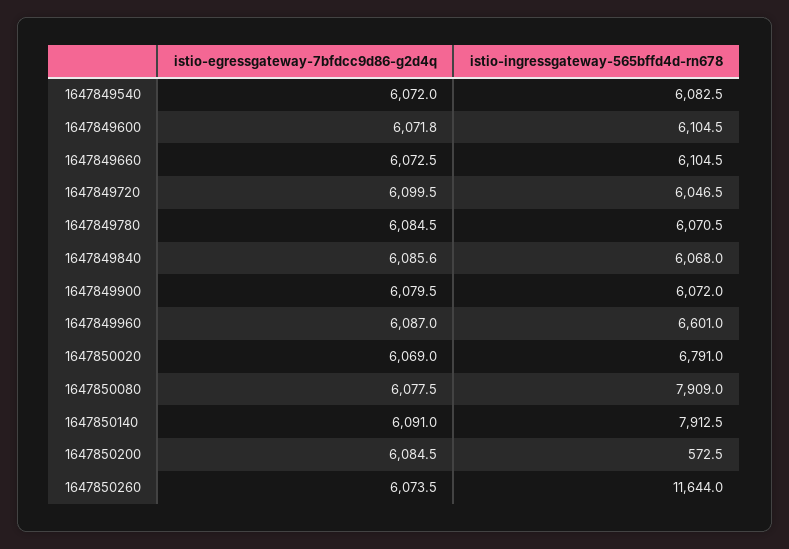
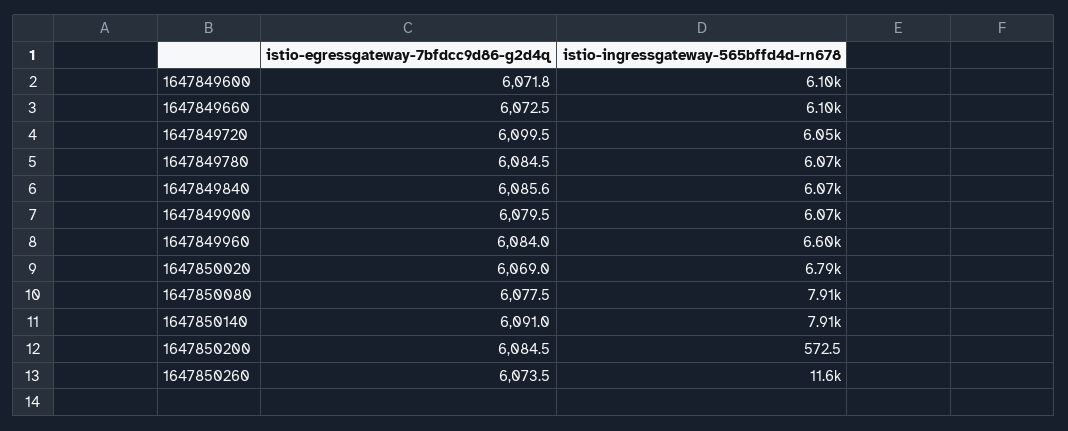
istio-egressgateway-7bfdcc9d86-g2d4q, 1647849540: 6072 -> none
istio-ingressgateway-565bffd4d-rn678, 1647849540: 6082.5 -> none
istio-egressgateway-7bfdcc9d86-g2d4q, 1647849960: 6087 -> 6084

